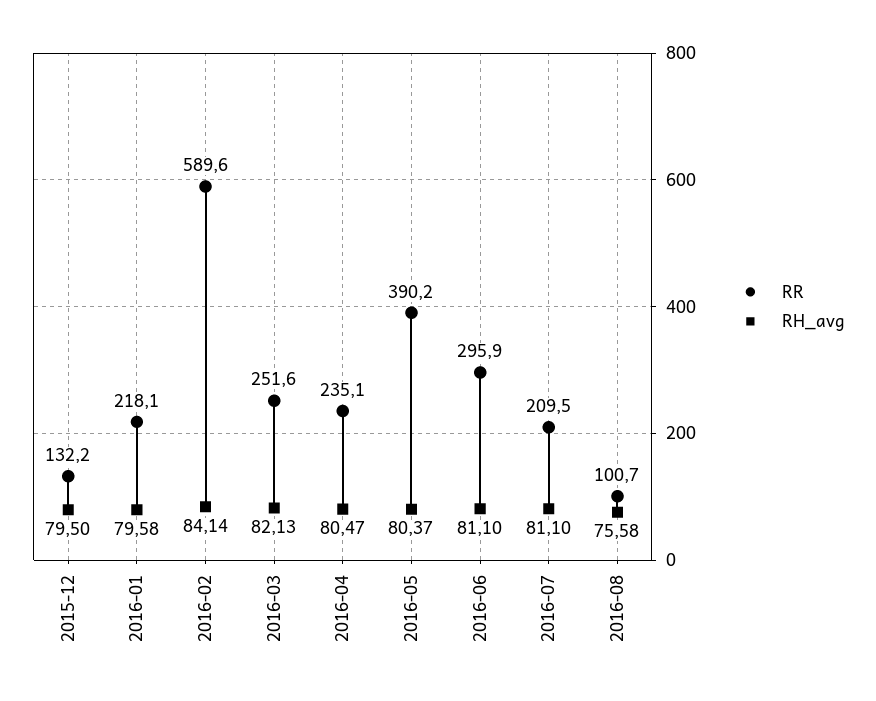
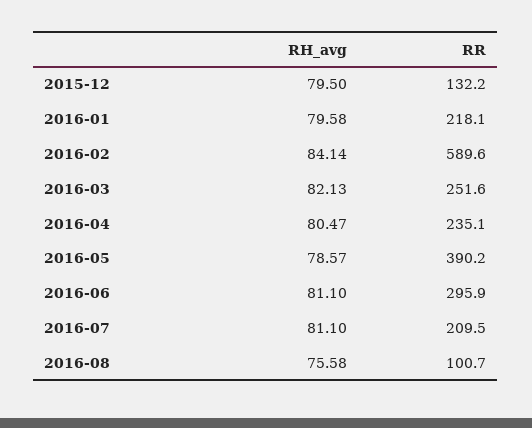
RH_avg, 2016-05: 80.37 -> 78.57

